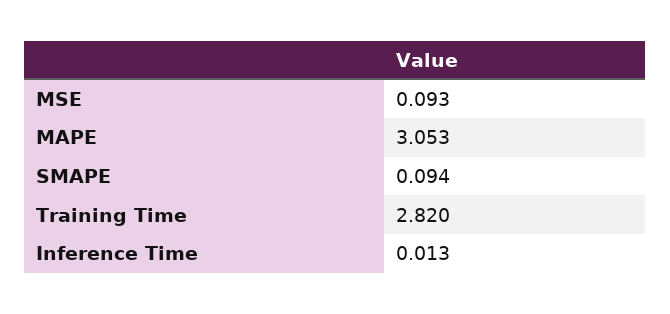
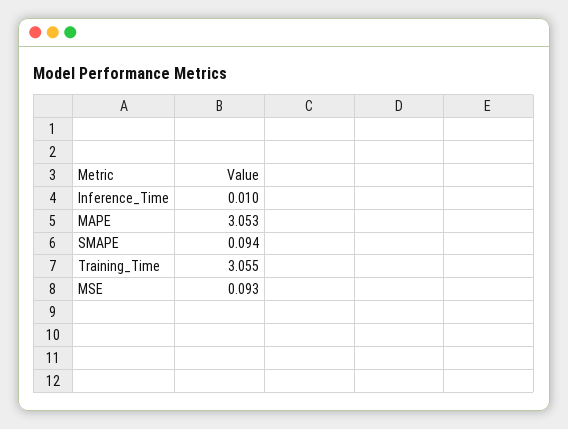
Training Time: 2.82 -> 3.055
Inference Time: 0.013 -> 0.01

